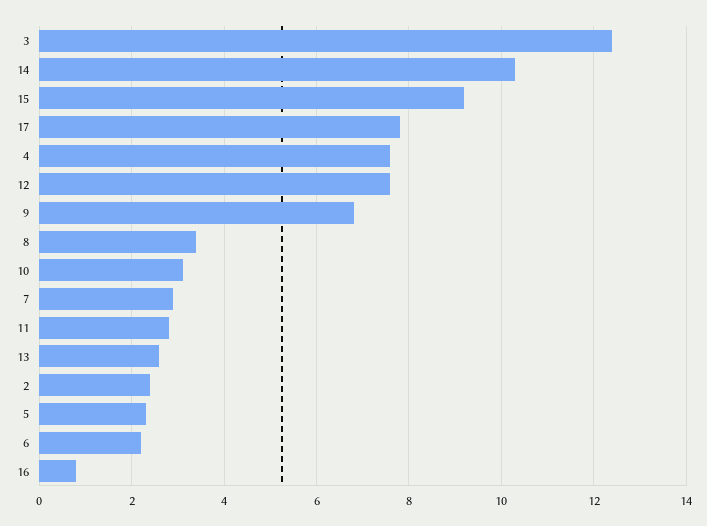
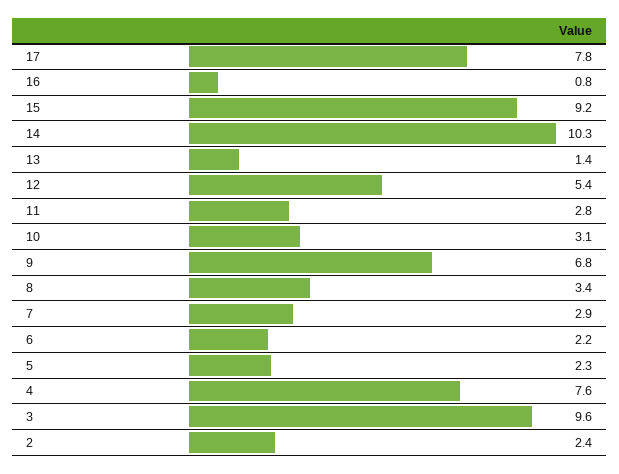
3: 12.5 -> 9.6
12: 7.5 -> 5.4
13: 2.5 -> 1.4

